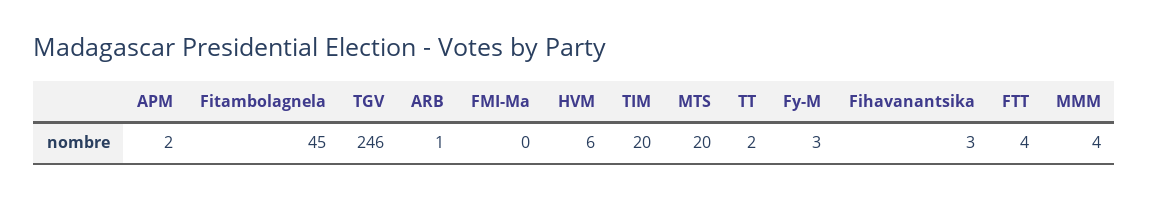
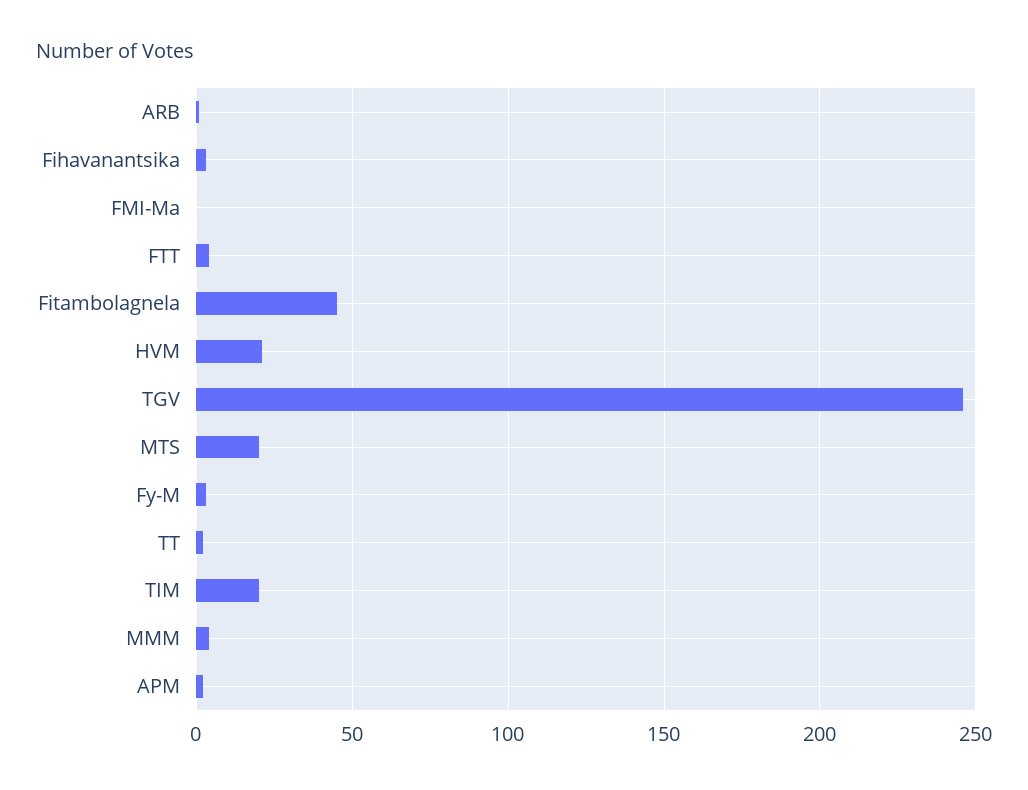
HVM: 6 -> 20

